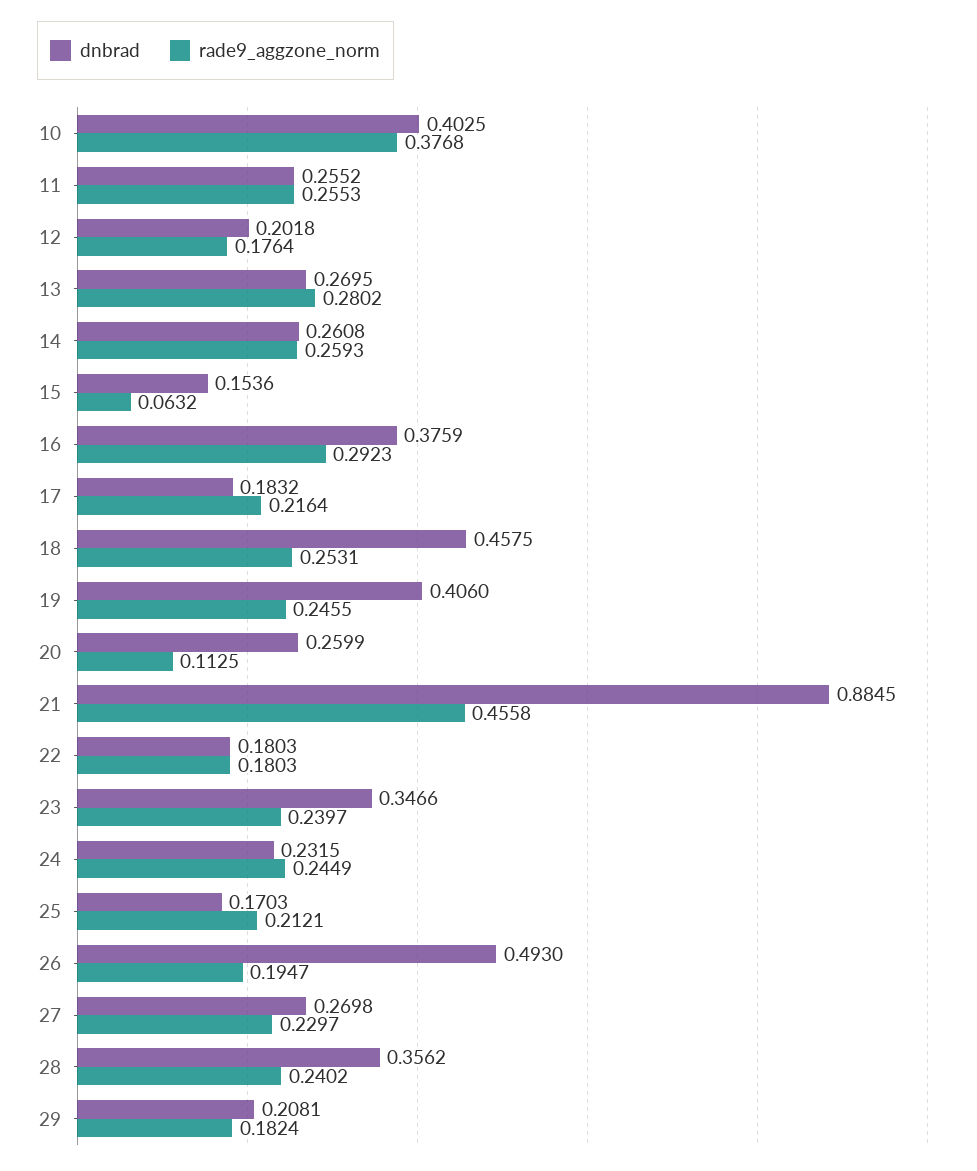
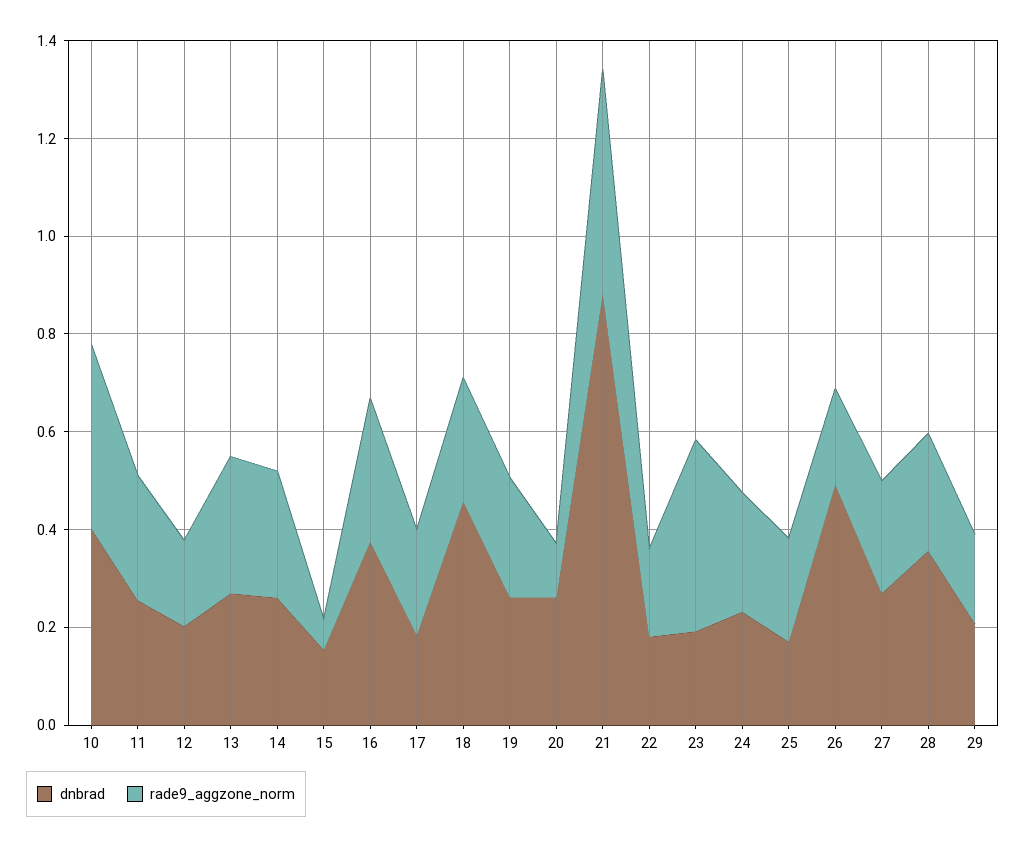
dnbrad, 19: 0.406 -> 0.25
dnbrad, 23: 0.3466 -> 0.2
rade9_aggzone_norm, 23: 0.2397 -> 0.4

